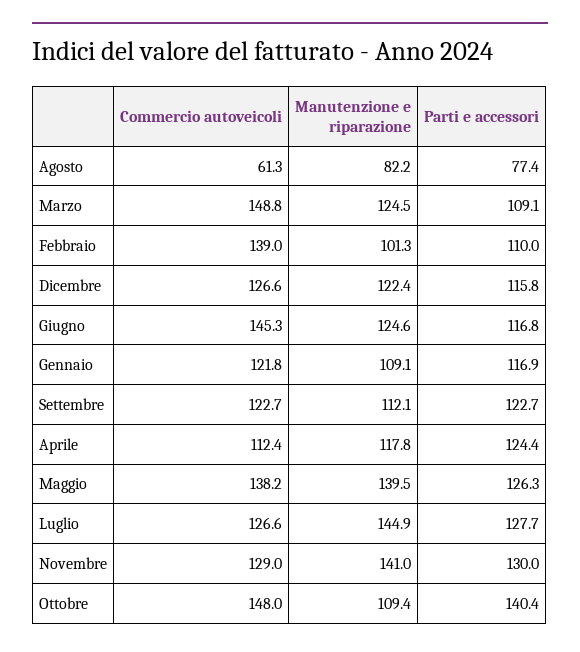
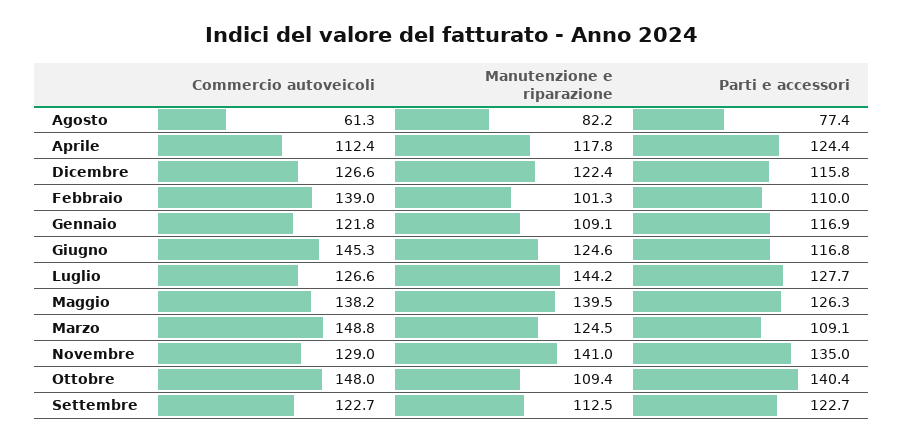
Manutenzione e riparazione, Settembre: 112.1 -> 112.5
Manutenzione e riparazione, Luglio: 144.9 -> 144.2
Parti e accessori, Novembre: 130 -> 135

